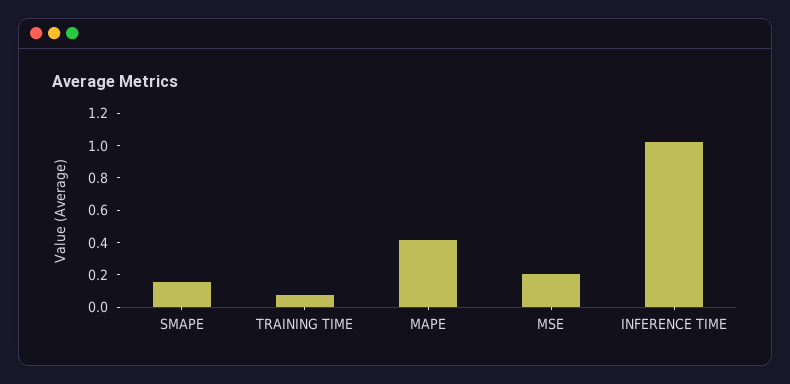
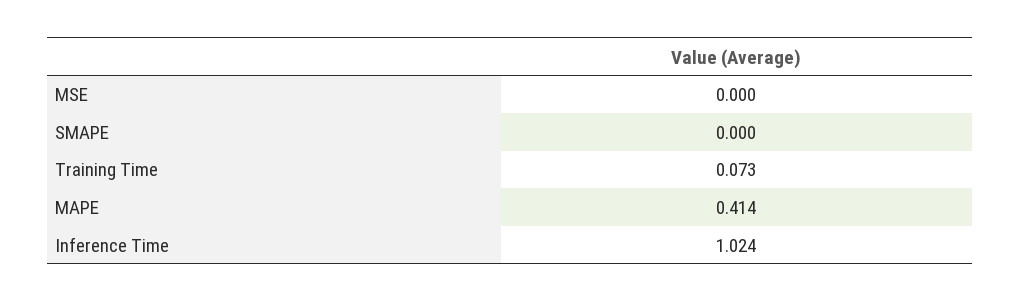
SMAPE: 0.15 -> 0
MSE: 0.2 -> 0

